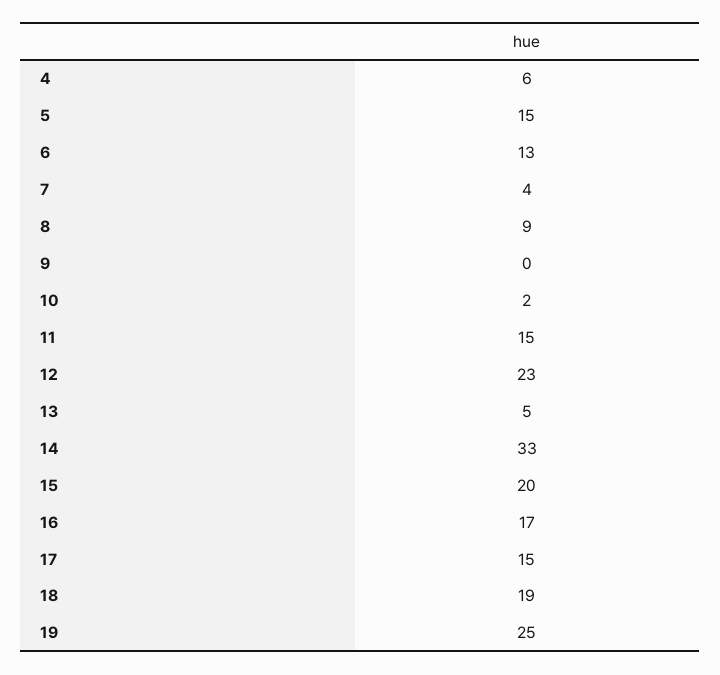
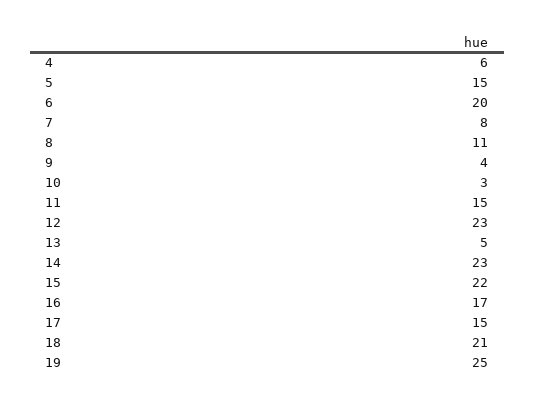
6: 13 -> 20
7: 4 -> 8
8: 9 -> 11
9: 0 -> 4
10: 2 -> 3
14: 33 -> 23
15: 20 -> 22
18: 19 -> 21

